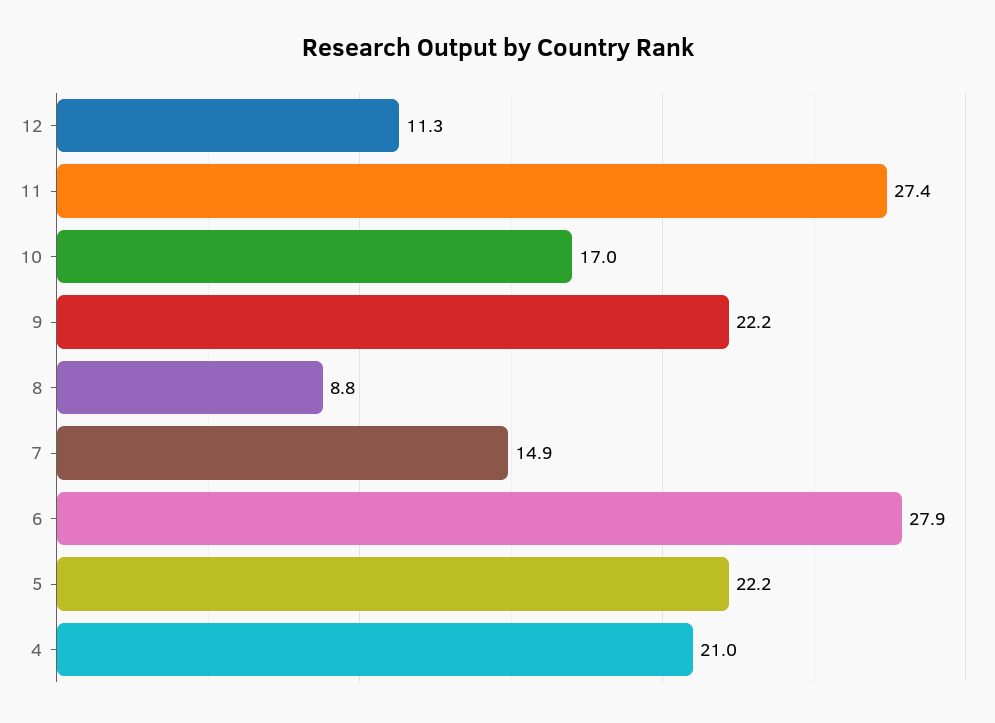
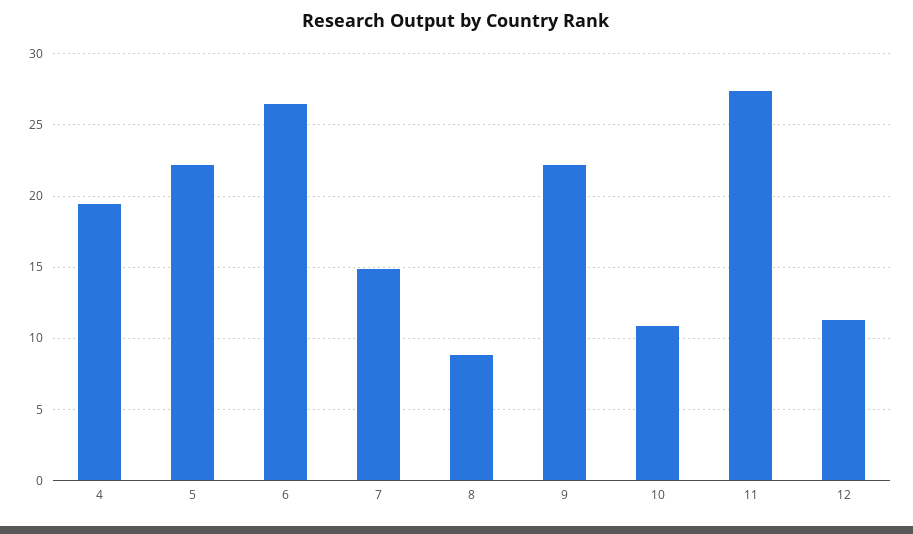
10: 17 -> 11
6: 27.9 -> 26.5
4: 21 -> 19.5

